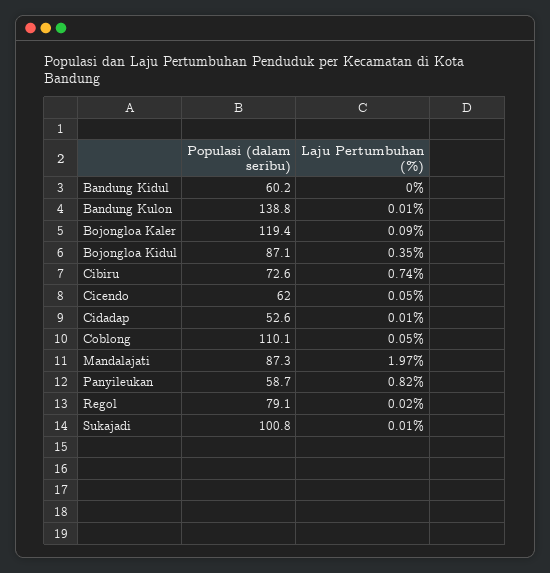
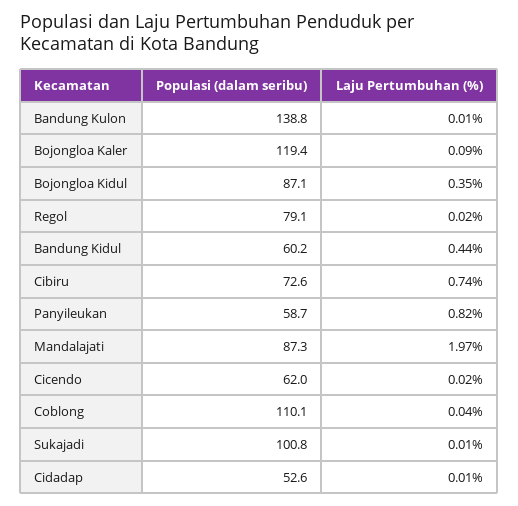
Laju Pertumbuhan (%), Bandung Kidul: 0 -> 0.44
Laju Pertumbuhan (%), Cicendo: 0.05 -> 0.02
Laju Pertumbuhan (%), Coblong: 0.05 -> 0.04

